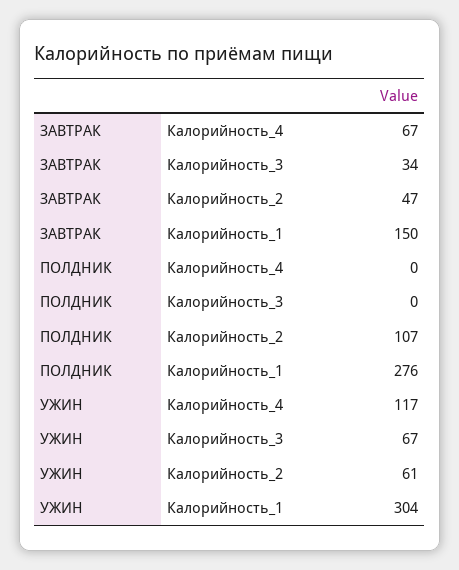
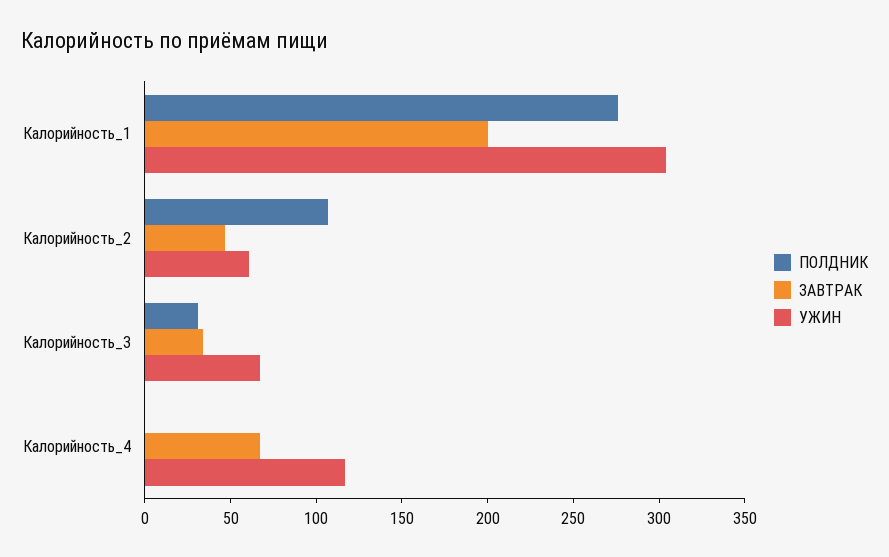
ЗАВТРАК, Калорийность_1: 150 -> 200
ПОЛДНИК, Калорийность_3: 0 -> 30

